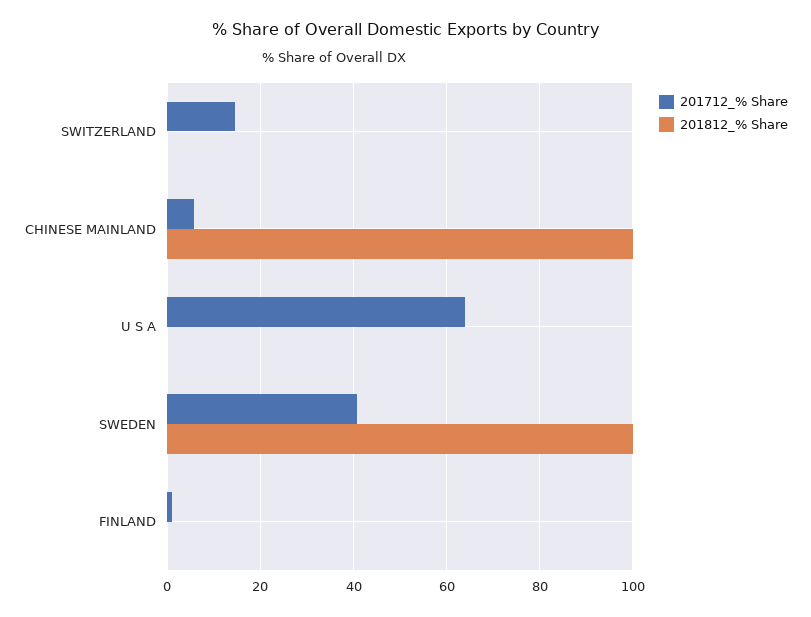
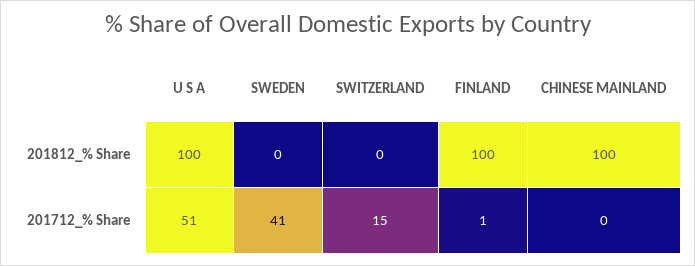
201712_% Share, CHINESE MAINLAND: 6 -> 0
201712_% Share, U S A: 64 -> 51
201812_% Share, U S A: 0 -> 100
201812_% Share, SWEDEN: 100 -> 0
201812_% Share, FINLAND: 0 -> 100

